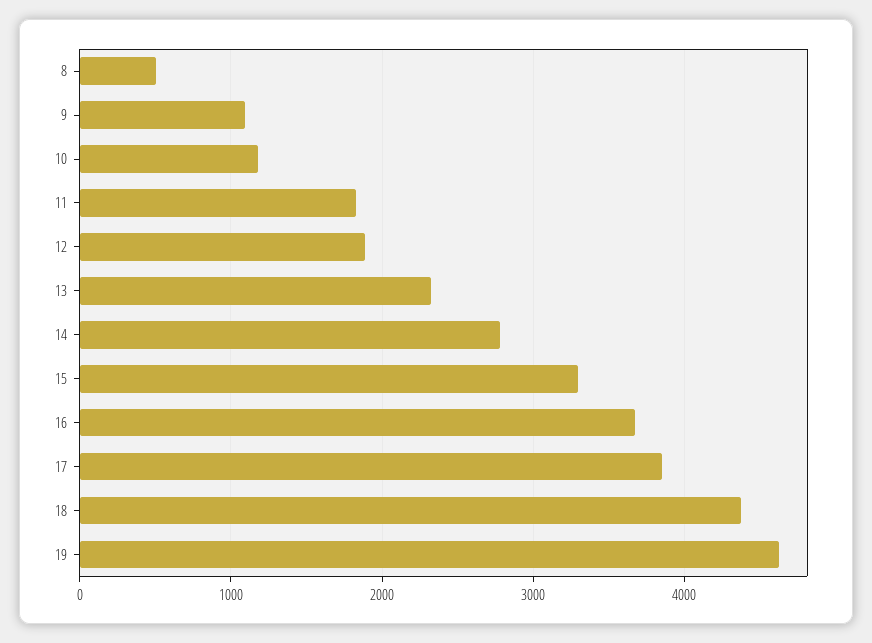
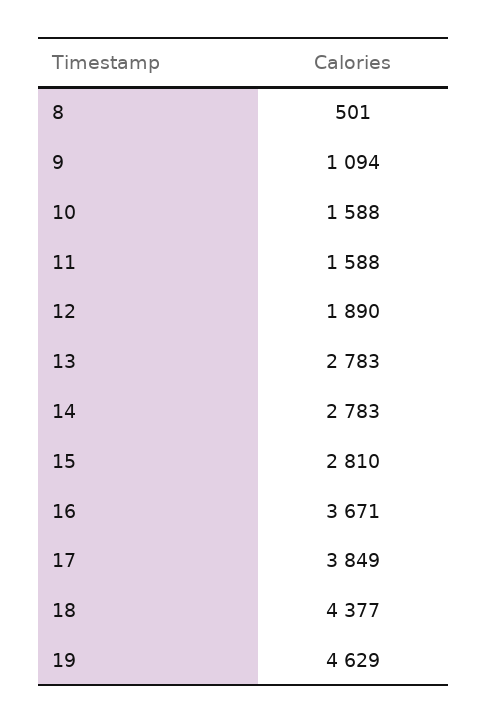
10: 1200 -> 1588
11: 1800 -> 1588
13: 2300 -> 2783
15: 3300 -> 2810

